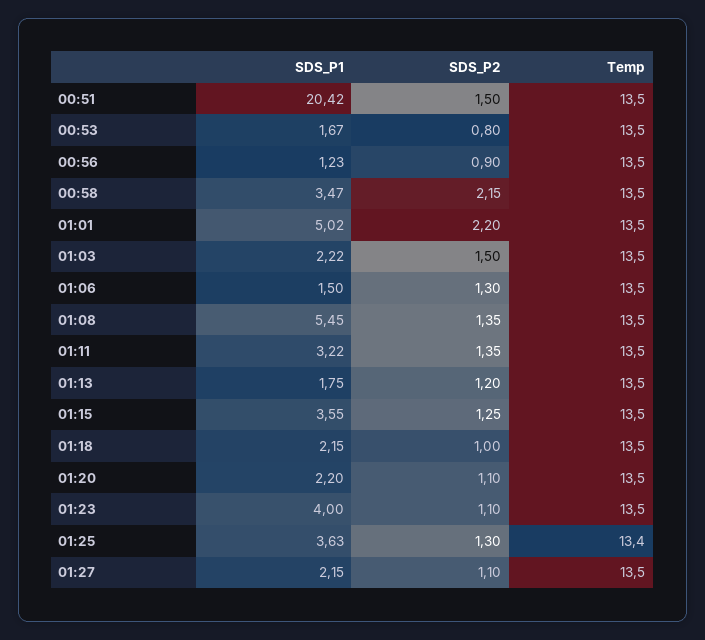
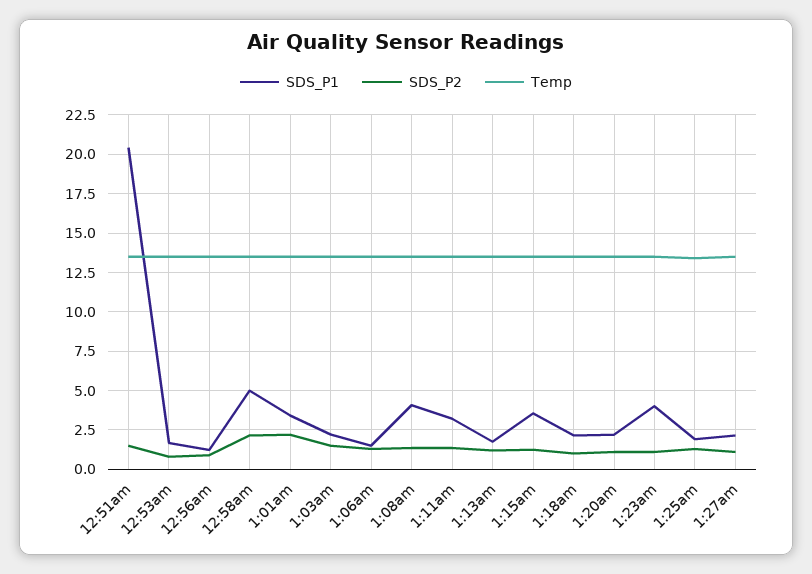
SDS_P1, 00:58: 3.47 -> 5
SDS_P1, 01:01: 5.02 -> 3.5
SDS_P1, 01:08: 5.45 -> 4
SDS_P1, 01:25: 3.63 -> 2

